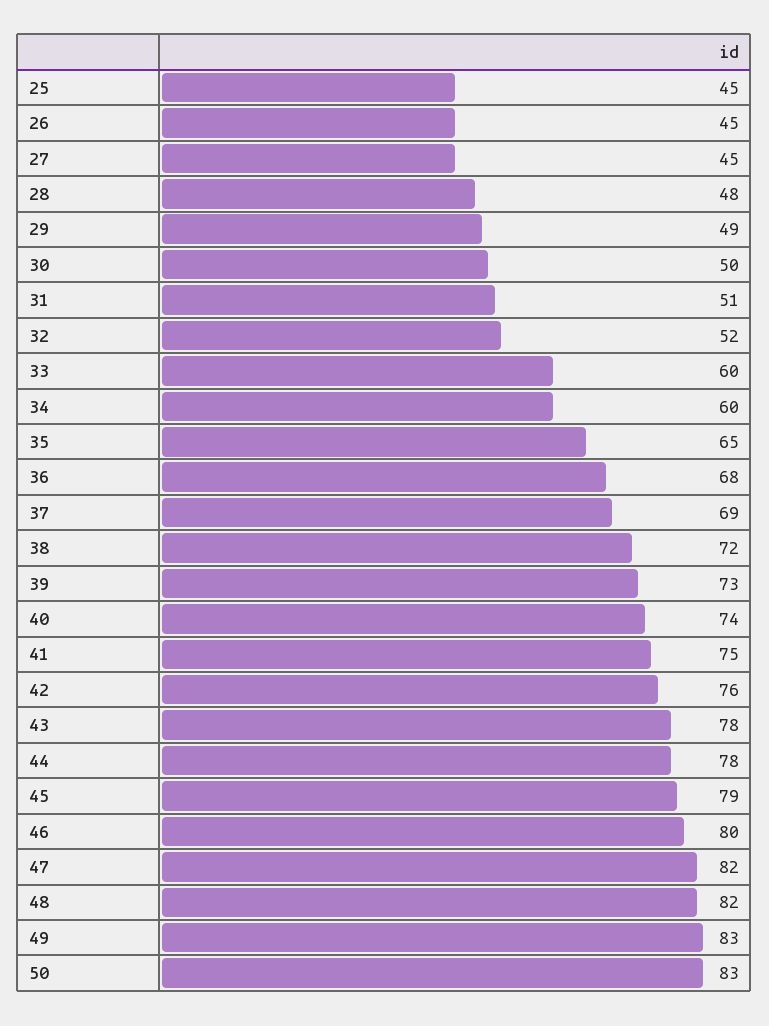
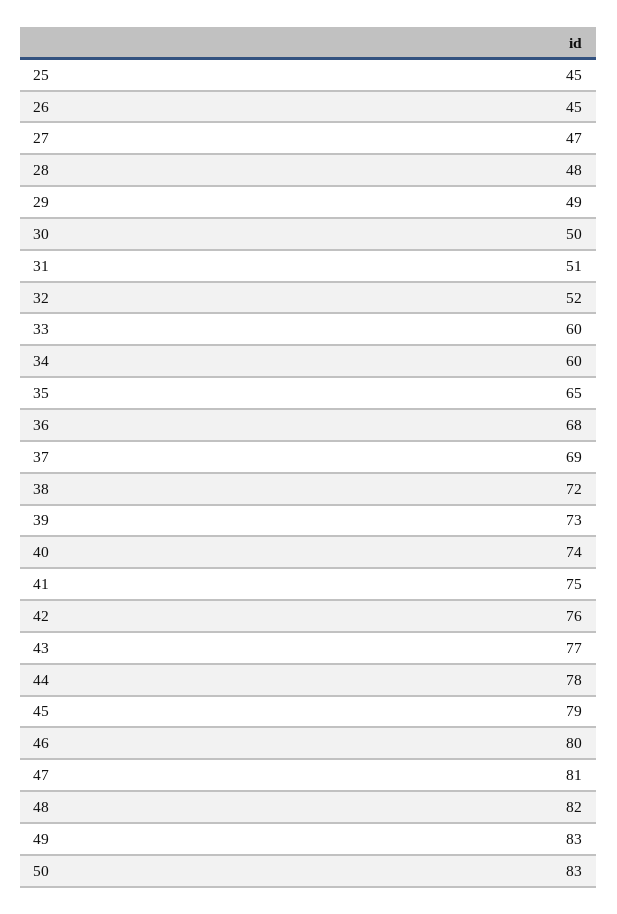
27: 45 -> 47
43: 78 -> 77
47: 82 -> 81

